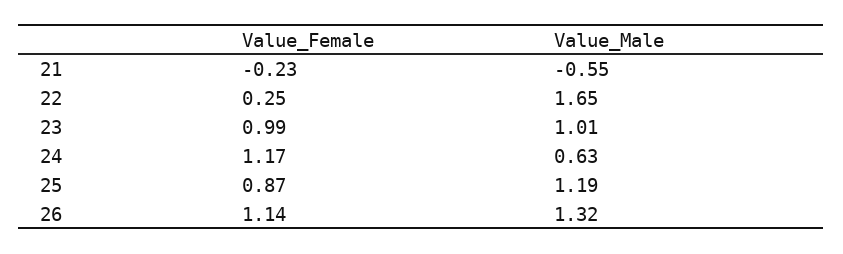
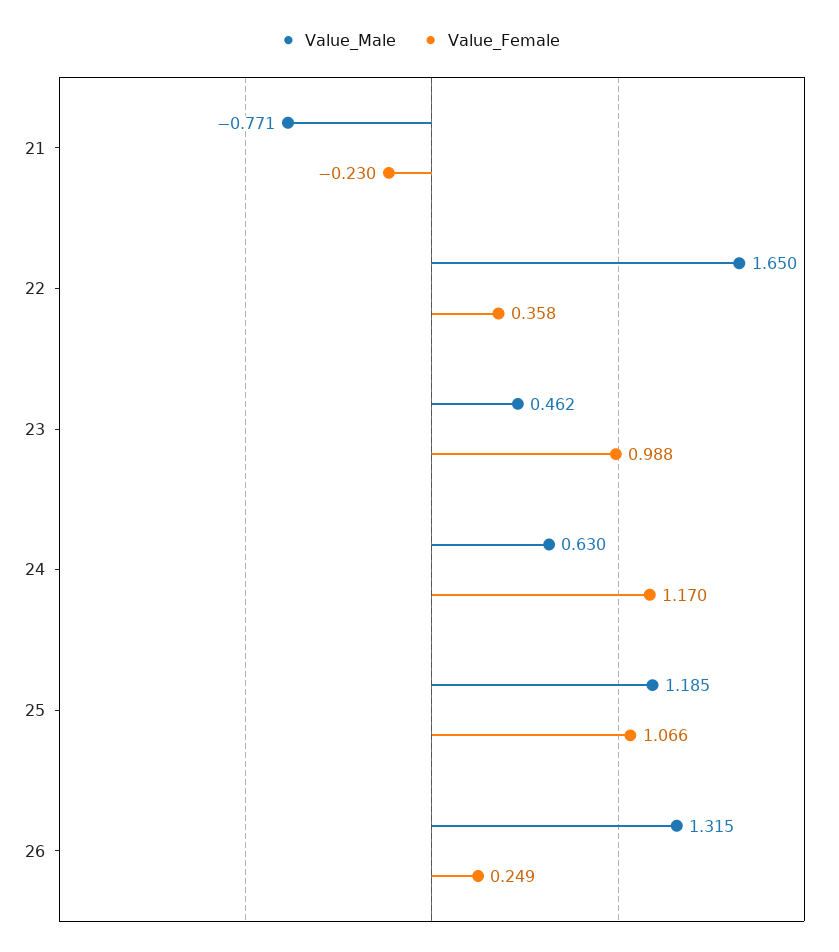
Value_Male, 21: -0.55 -> -0.771
Value_Female, 22: 0.25 -> 0.358
Value_Male, 23: 1.01 -> 0.462
Value_Female, 25: 0.87 -> 1.066
Value_Female, 26: 1.14 -> 0.249

